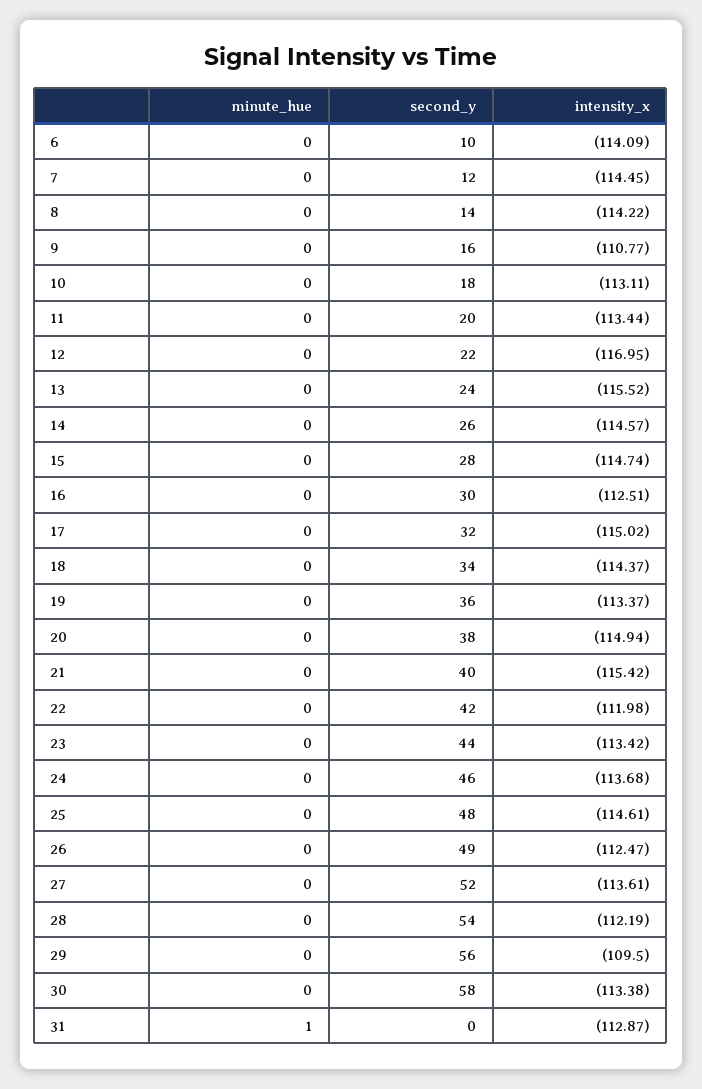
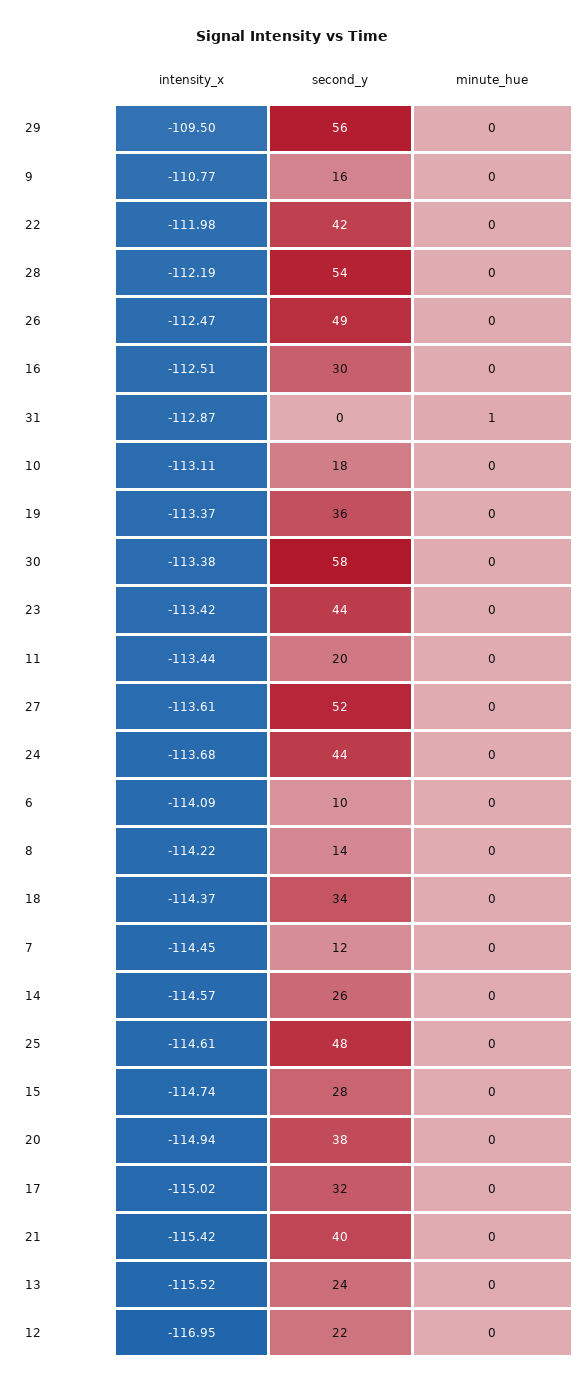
second_y, 24: 46 -> 44

